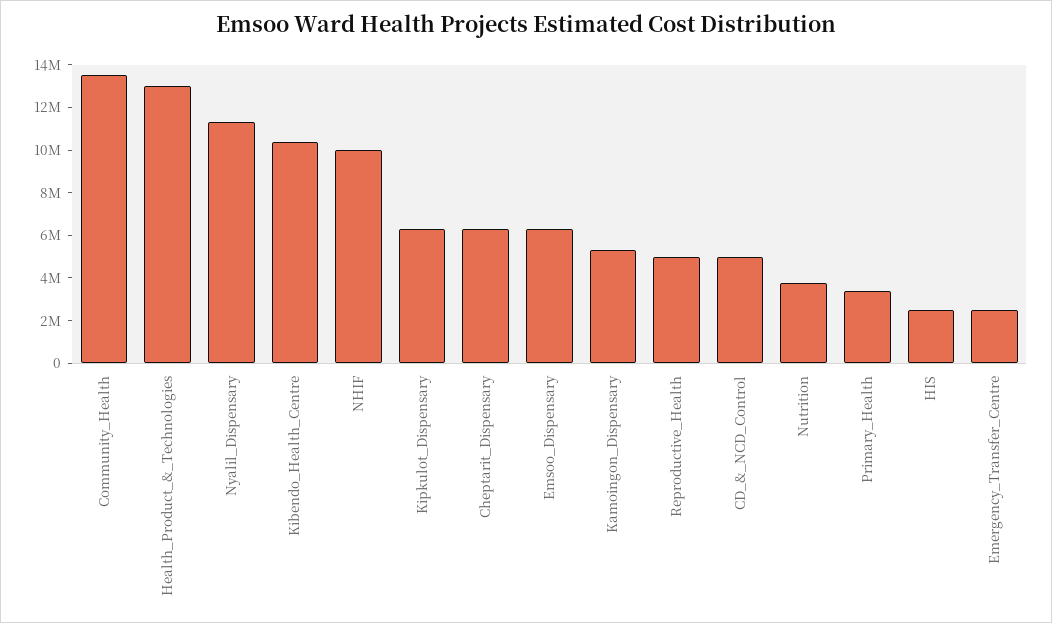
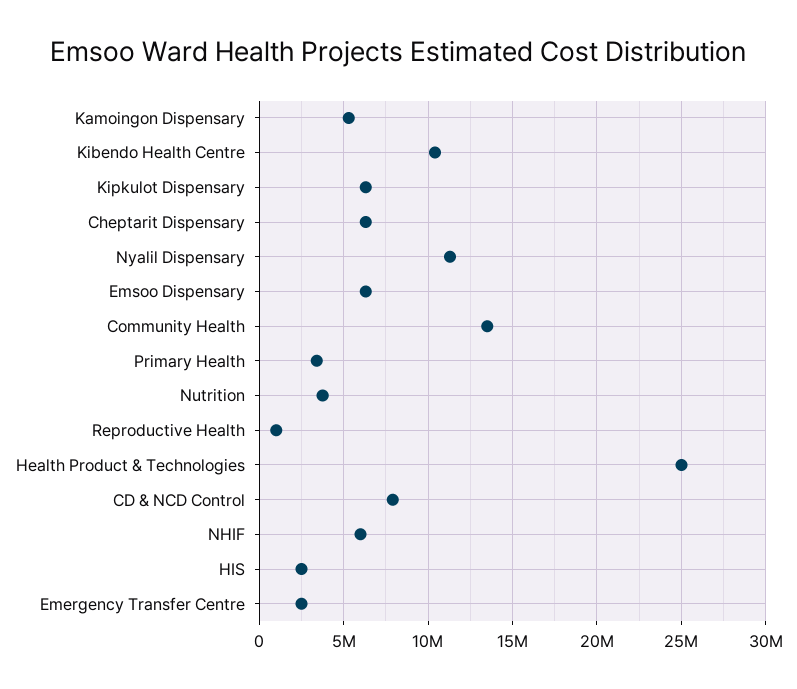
Health_Product_&_Technologies: 13000000 -> 25000000
NHIF: 10000000 -> 6000000
Reproductive_Health: 5000000 -> 1000000
CD_&_NCD_Control: 5000000 -> 8000000

